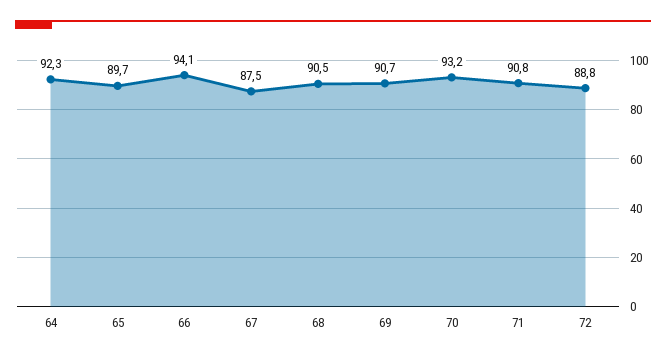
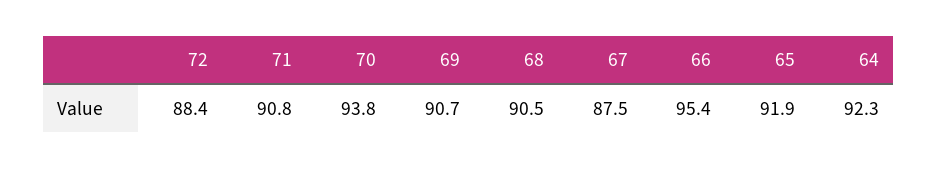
65: 89.7 -> 91.9
66: 94.1 -> 95.4
70: 93.2 -> 93.8
72: 88.8 -> 88.4

